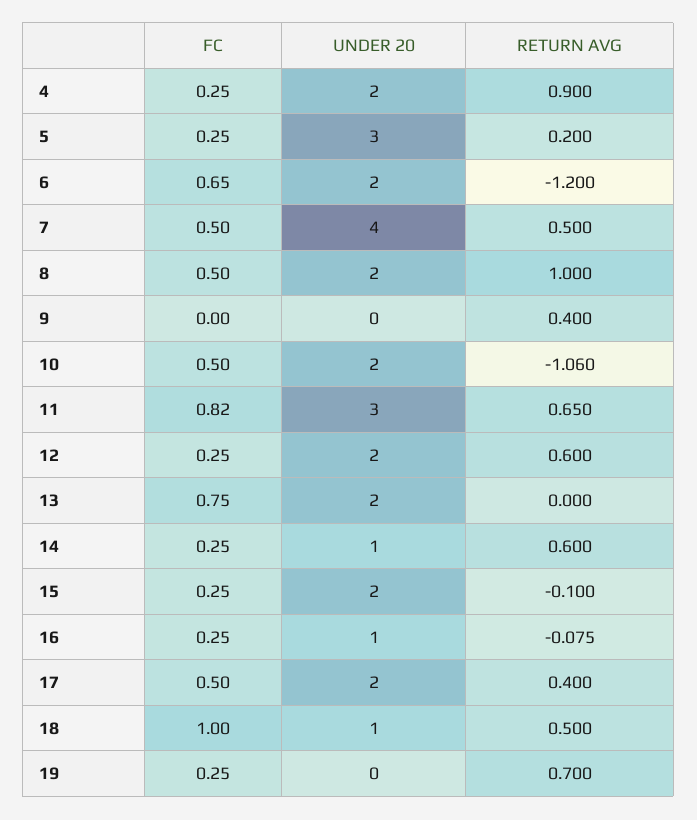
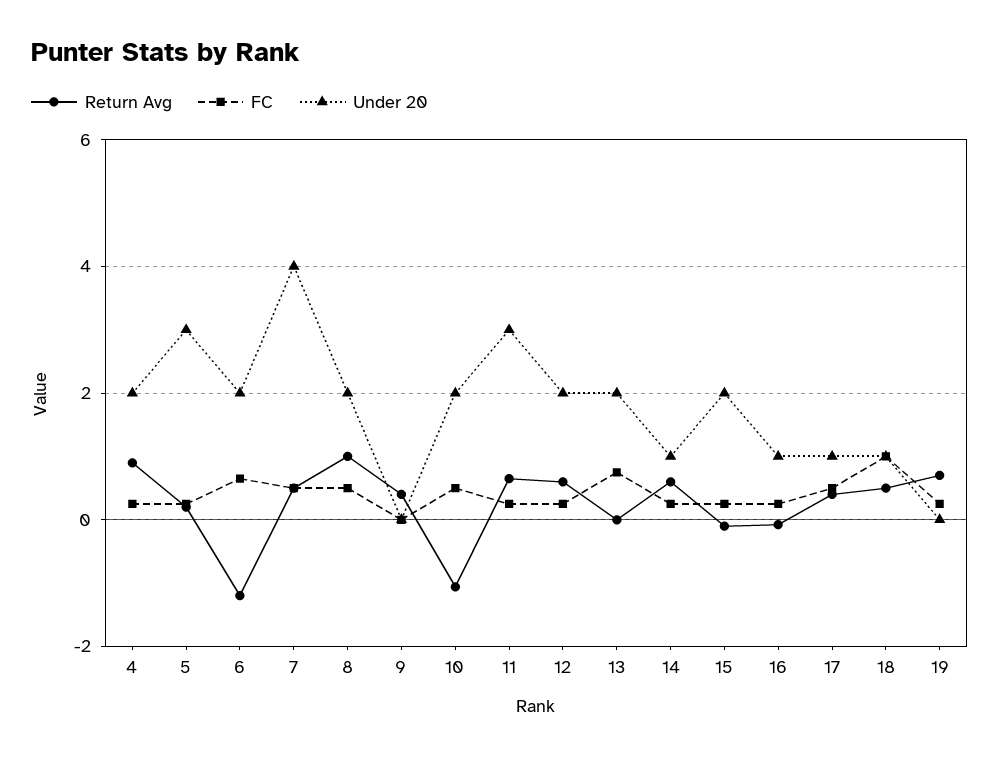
FC, 11: 0.82 -> 0.2
UNDER 20, 17: 2 -> 1

